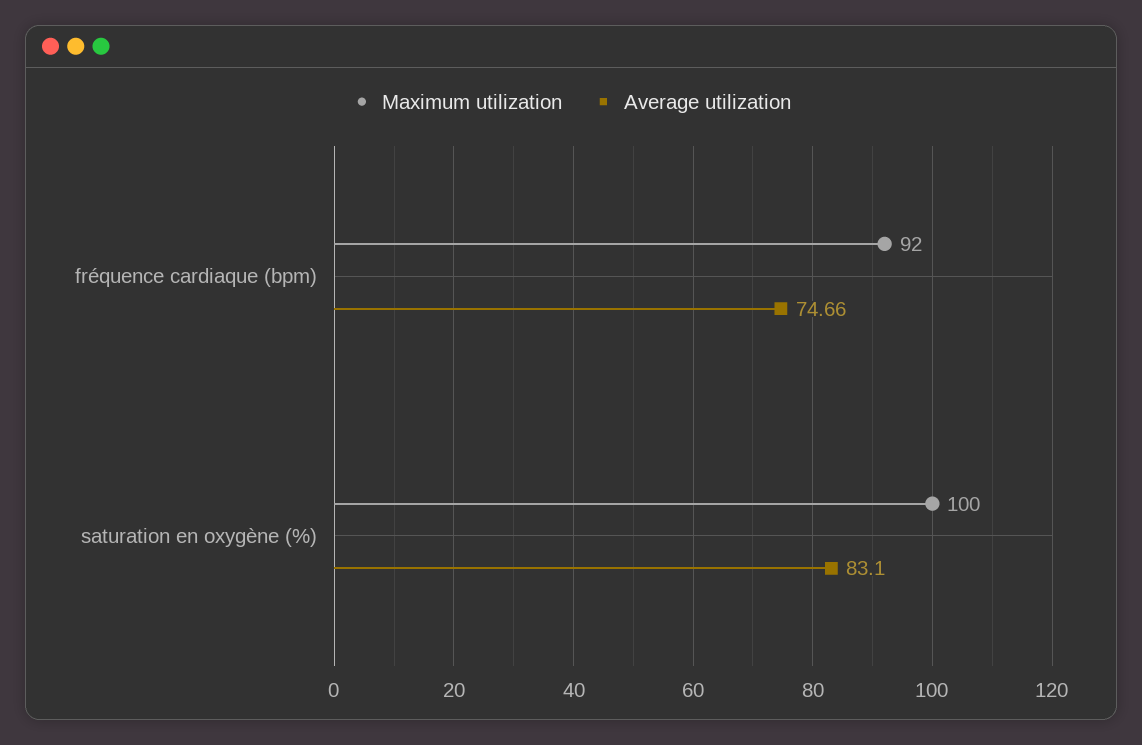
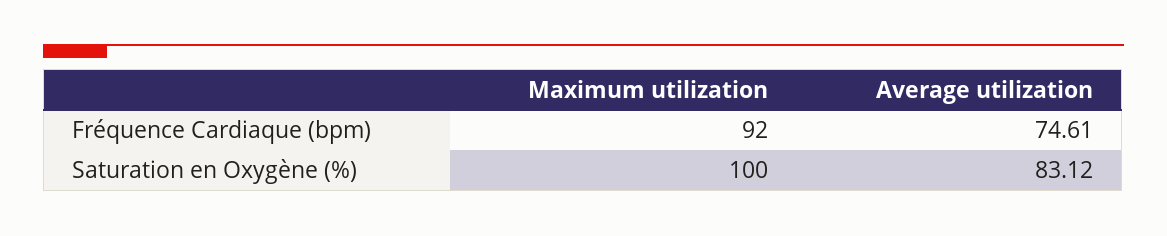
Average utilization, fréquence cardiaque (bpm): 74.66 -> 74.61
Average utilization, saturation en oxygène (%): 83.1 -> 83.12

